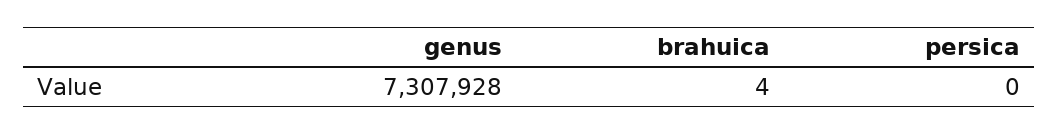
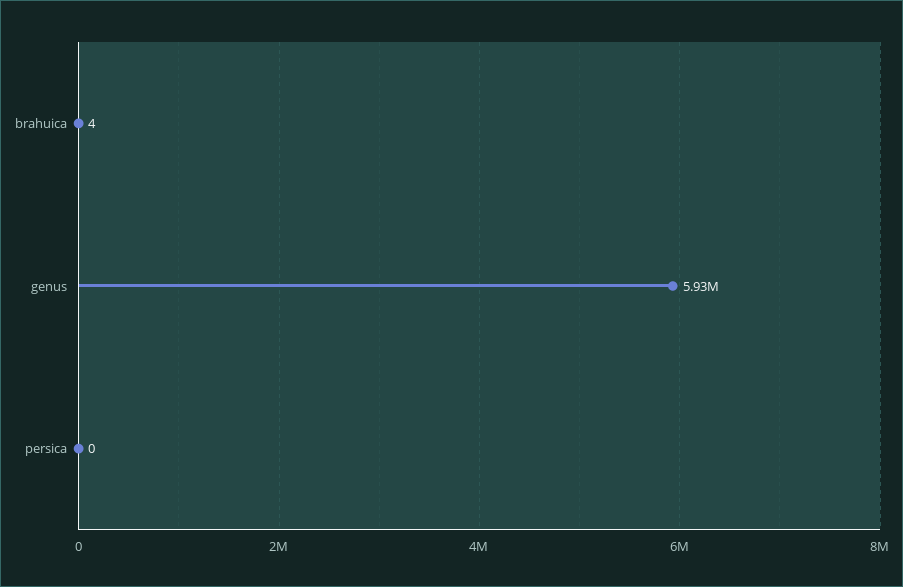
genus: 7307928 -> 5930000

